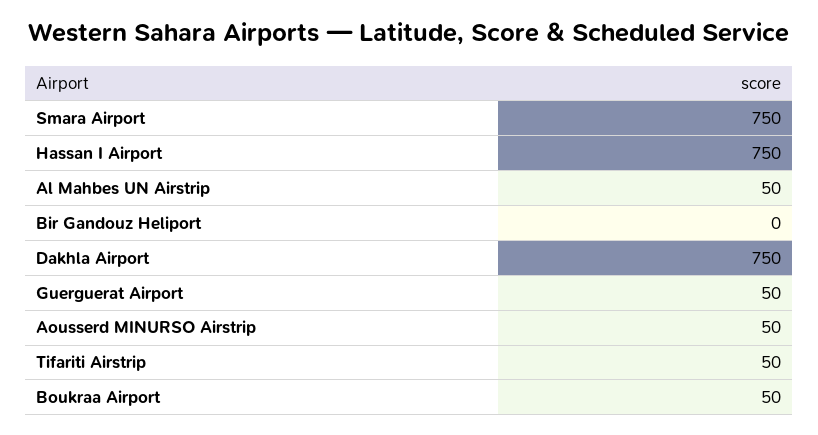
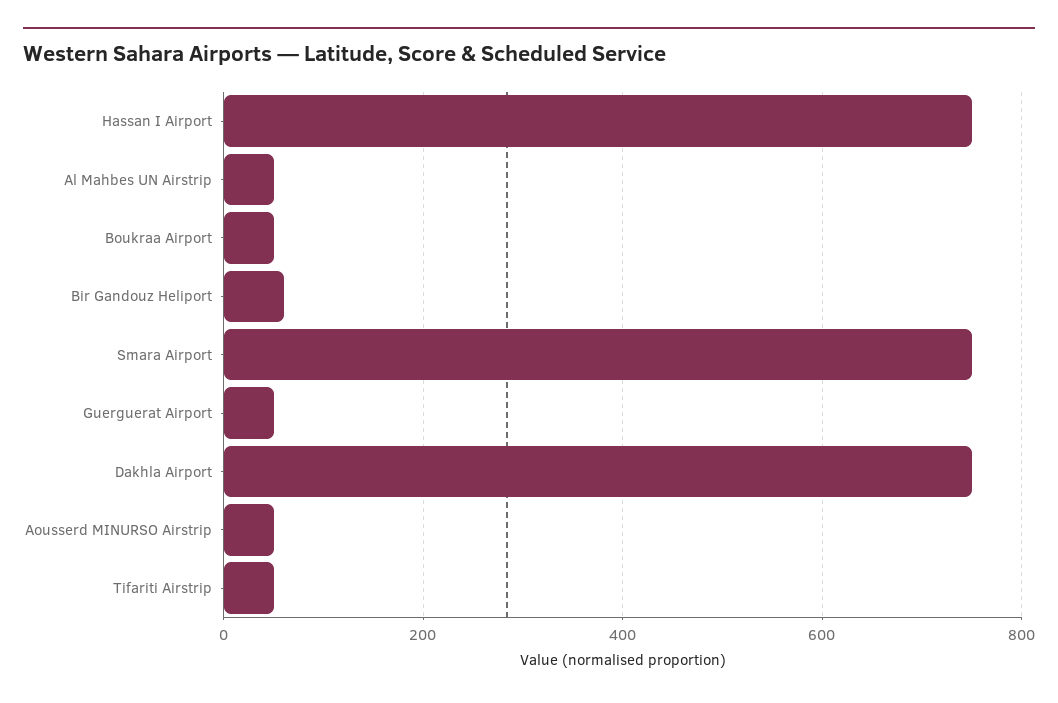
Bir Gandouz Heliport: 0 -> 60

